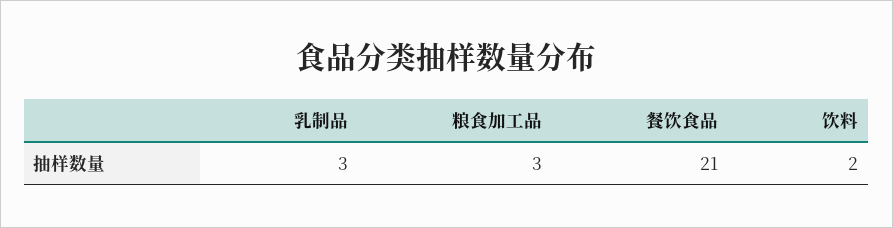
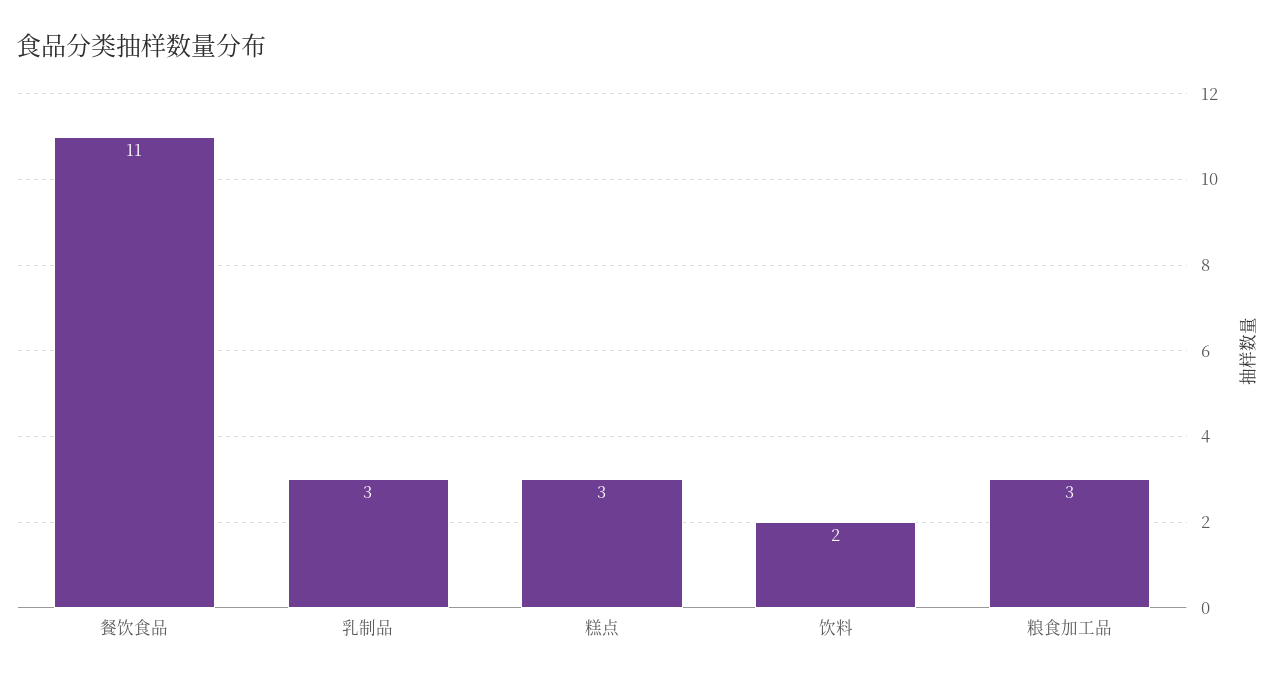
餐饮食品: 21 -> 11
糕点: none -> 3

